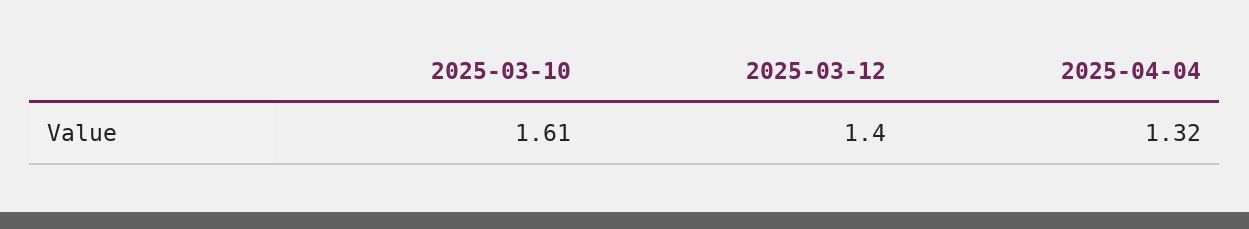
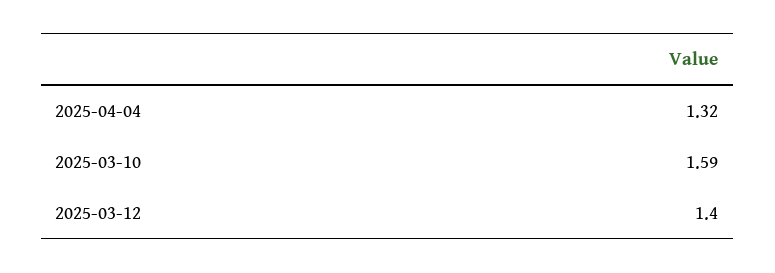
2025-03-10: 1.61 -> 1.59

